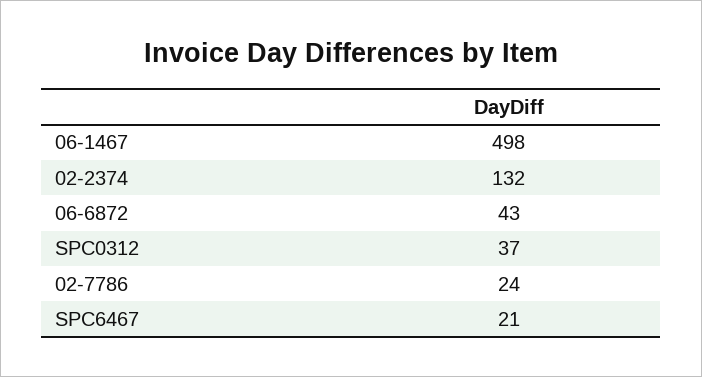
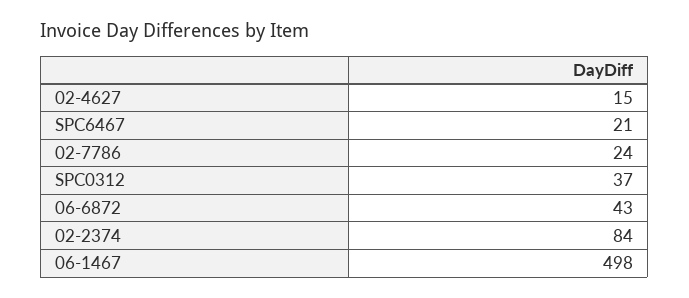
02-2374: 132 -> 84
02-4627: none -> 15

